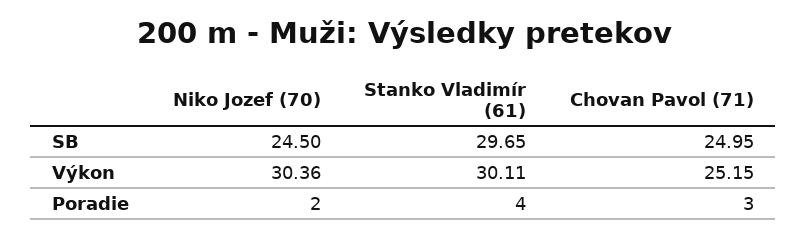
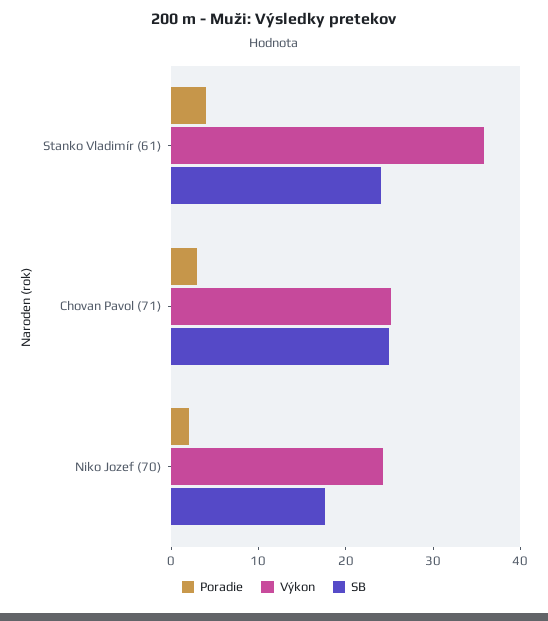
SB, Niko Jozef (70): 24.5 -> 18
SB, Stanko Vladimír (61): 29.65 -> 24
Výkon, Niko Jozef (70): 30.36 -> 24
Výkon, Stanko Vladimír (61): 30.11 -> 36

